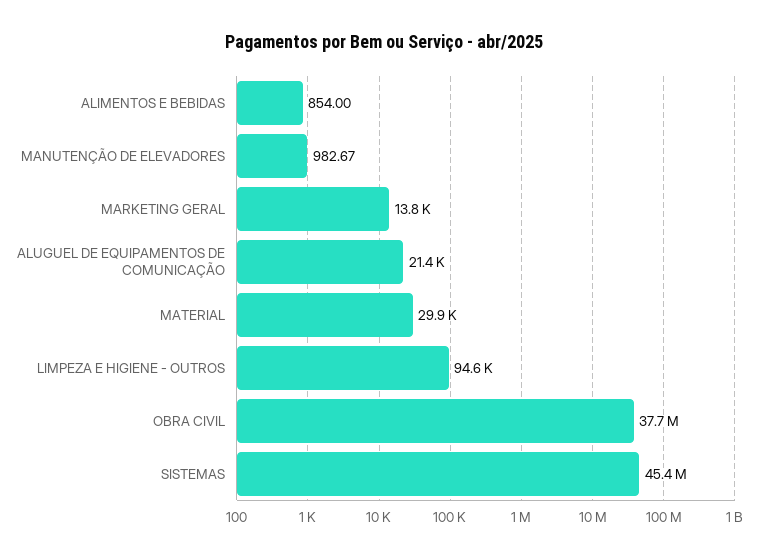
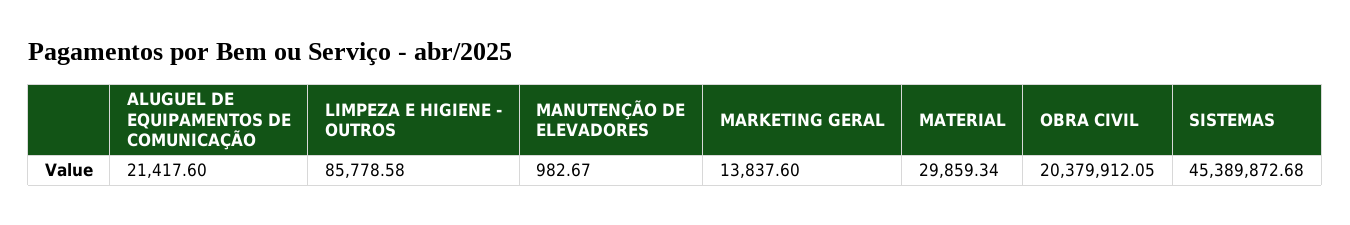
ALIMENTOS E BEBIDAS: 854 -> none
LIMPEZA E HIGIENE - OUTROS: 94600 -> 85778.58
OBRA CIVIL: 37700000 -> 20379912.05

